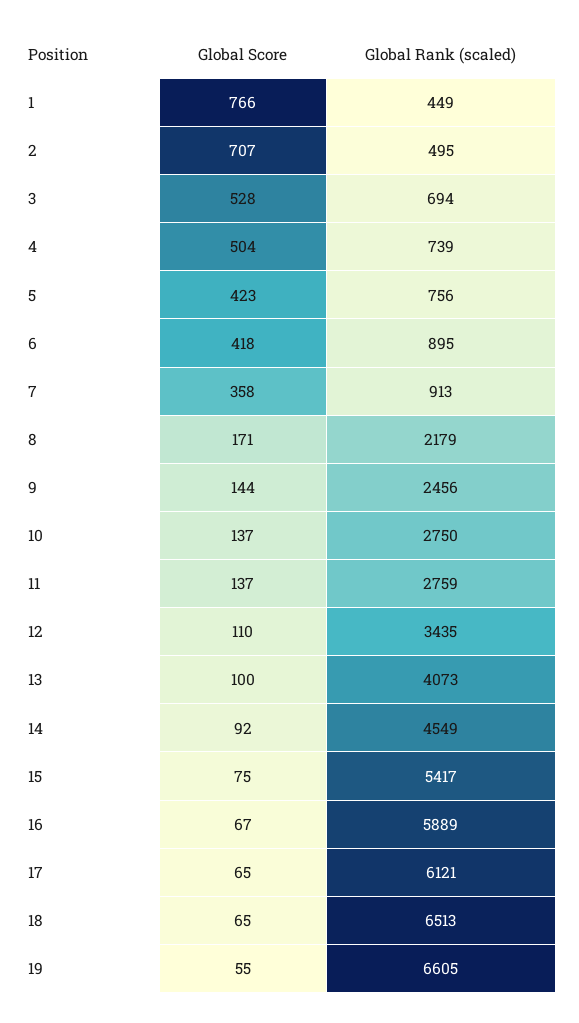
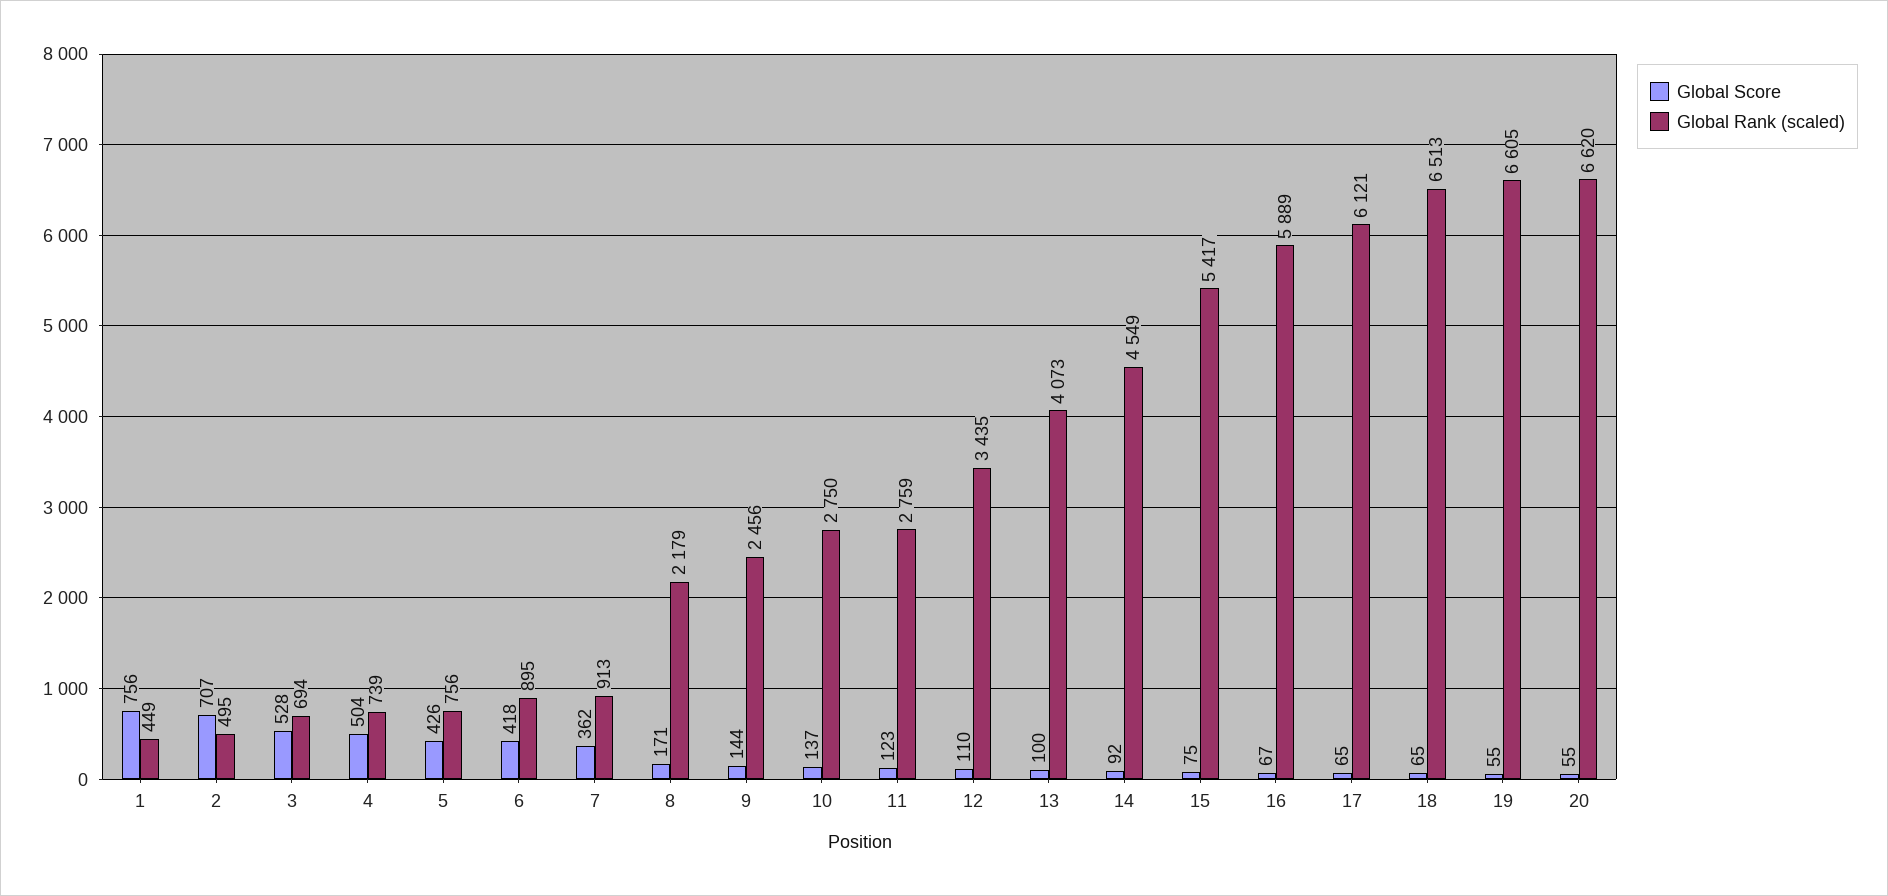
Global Score, 1: 766 -> 756
Global Score, 5: 423 -> 426
Global Score, 7: 358 -> 362
Global Score, 11: 137 -> 123
Global Score, 20: none -> 55
Global Rank (scaled), 20: none -> 6620

